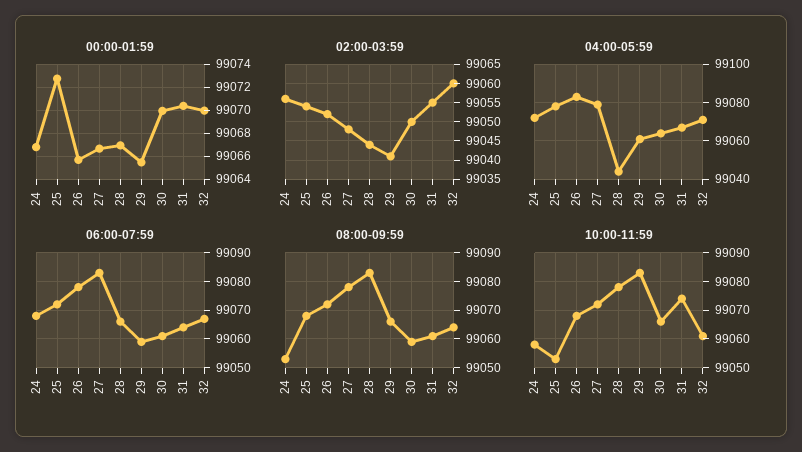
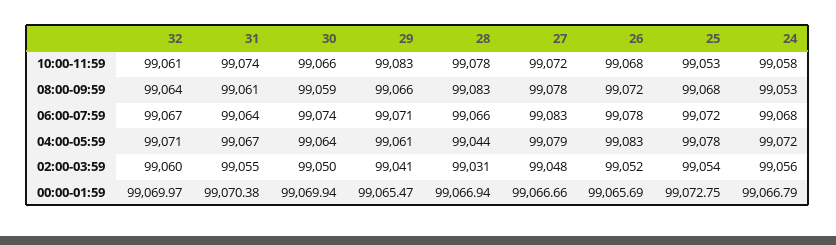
02:00-03:59, 28: 99045 -> 99031
06:00-07:59, 29: 99060 -> 99071
06:00-07:59, 30: 99060 -> 99074

